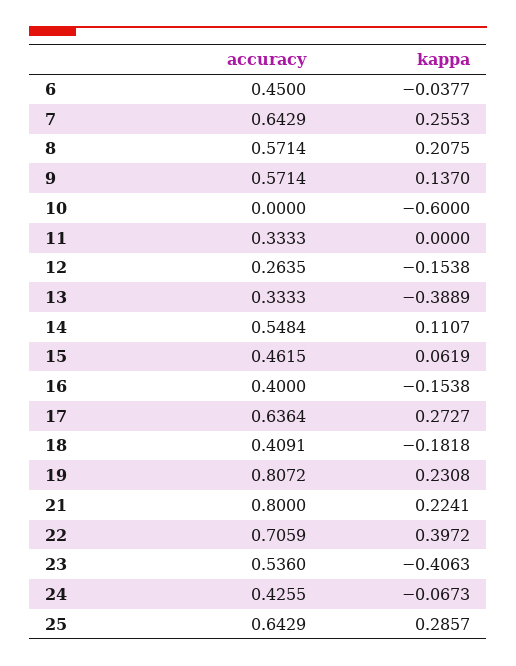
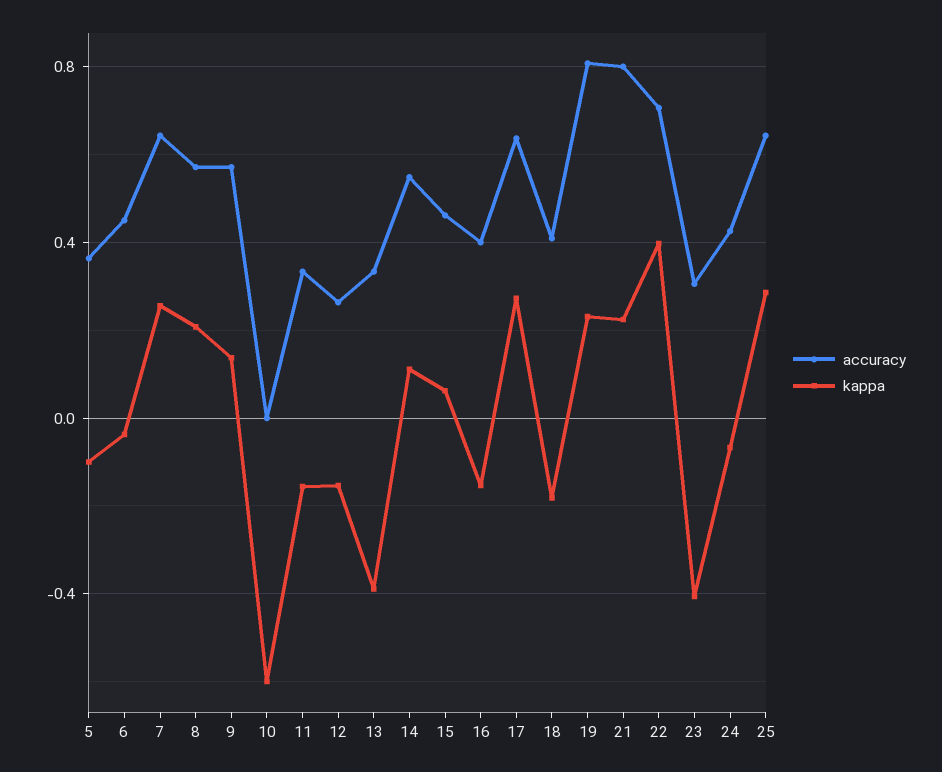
kappa, 11: 0 -> -0.15
accuracy, 23: 0.536 -> 0.3
accuracy, 5: none -> 0.35
kappa, 5: none -> -0.1

